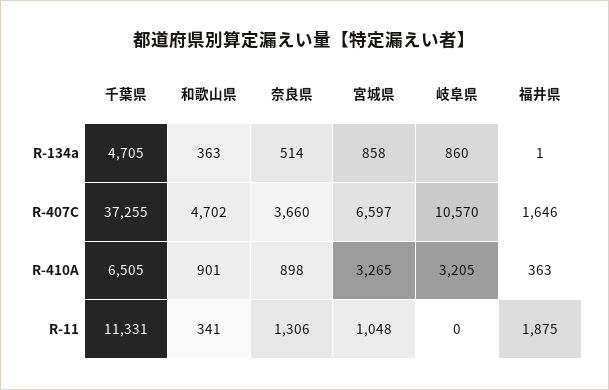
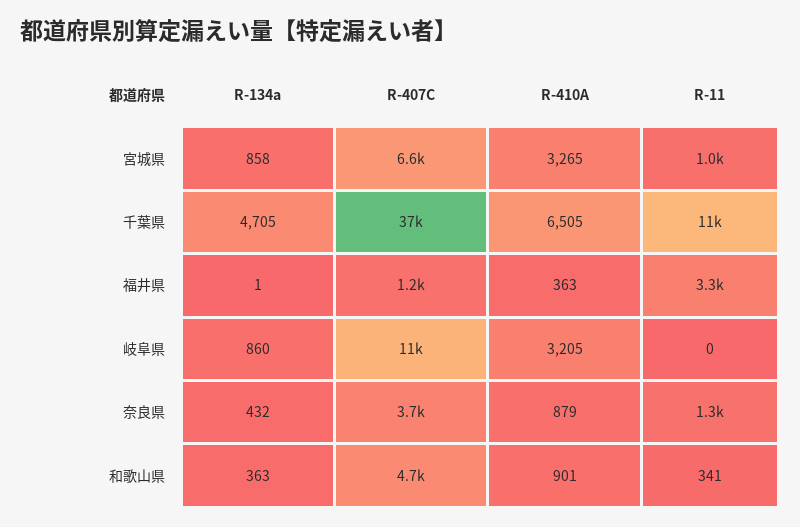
奈良県, R-134a: 514 -> 432
福井県, R-407C: 1646 -> 1200
奈良県, R-410A: 898 -> 879
福井県, R-11: 1875 -> 3300

